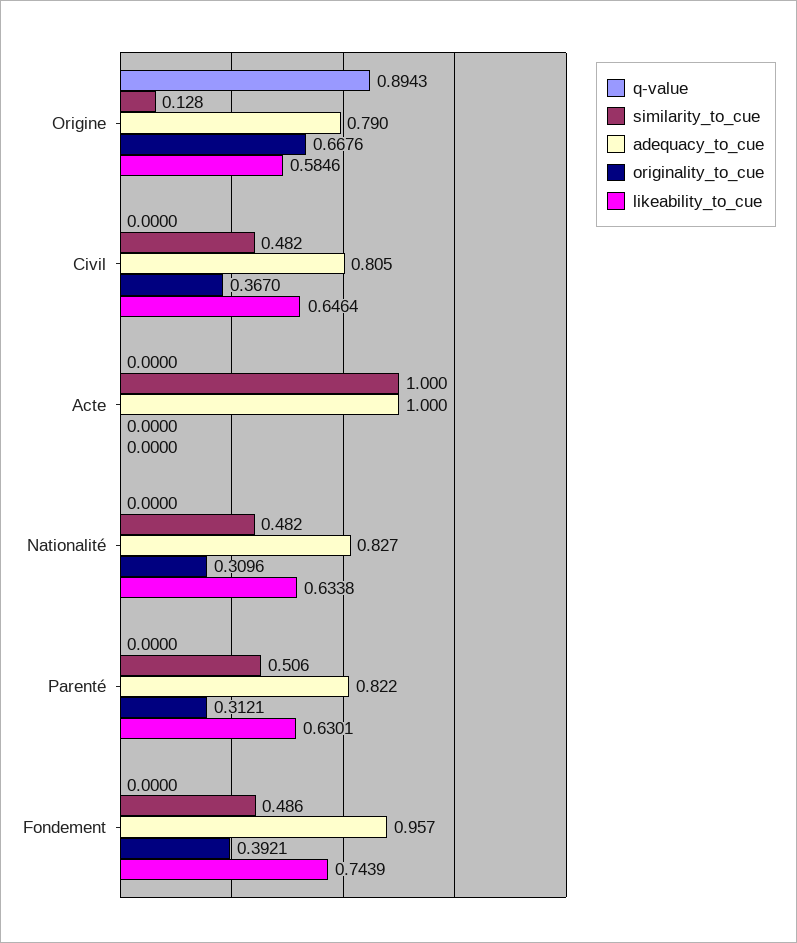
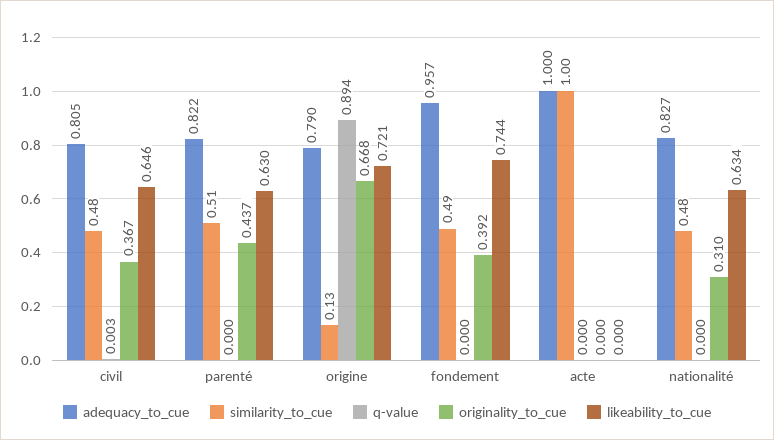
likeability_to_cue, Origine: 0.5846 -> 0.721
q-value, Civil: 0 -> 0.003
originality_to_cue, Parenté: 0.3121 -> 0.437

